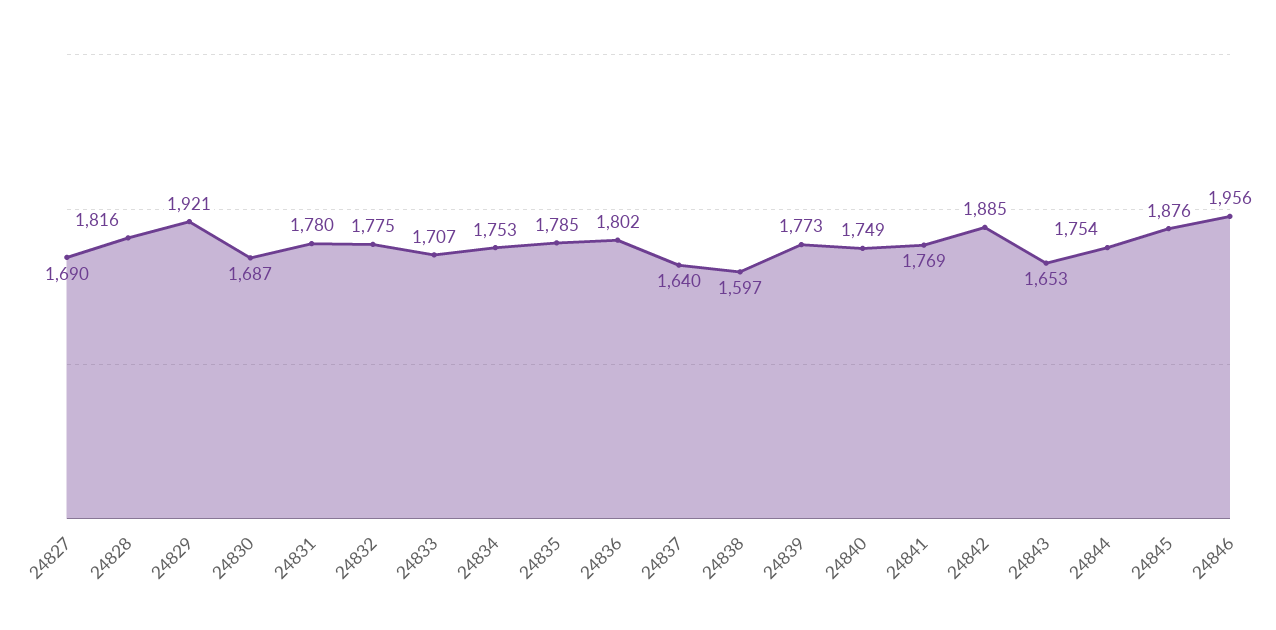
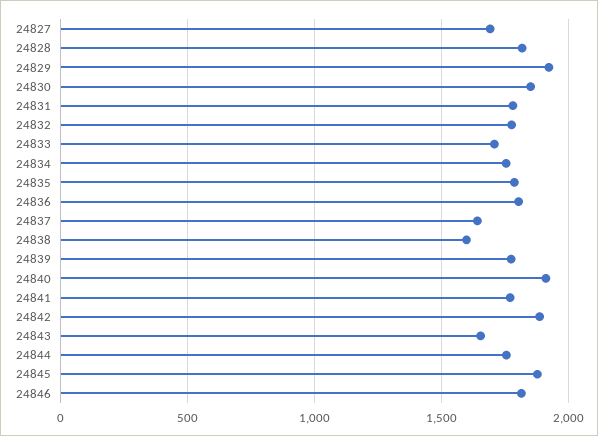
24830: 1687 -> 1850
24840: 1749 -> 1900
24846: 1956 -> 1800

